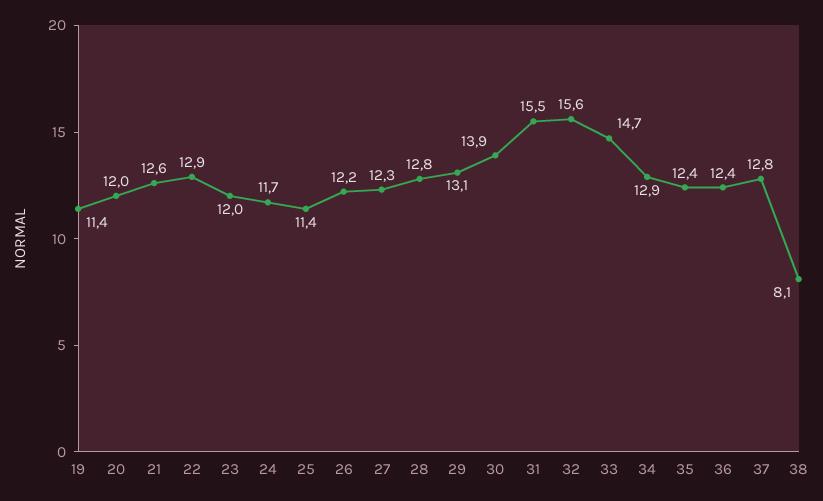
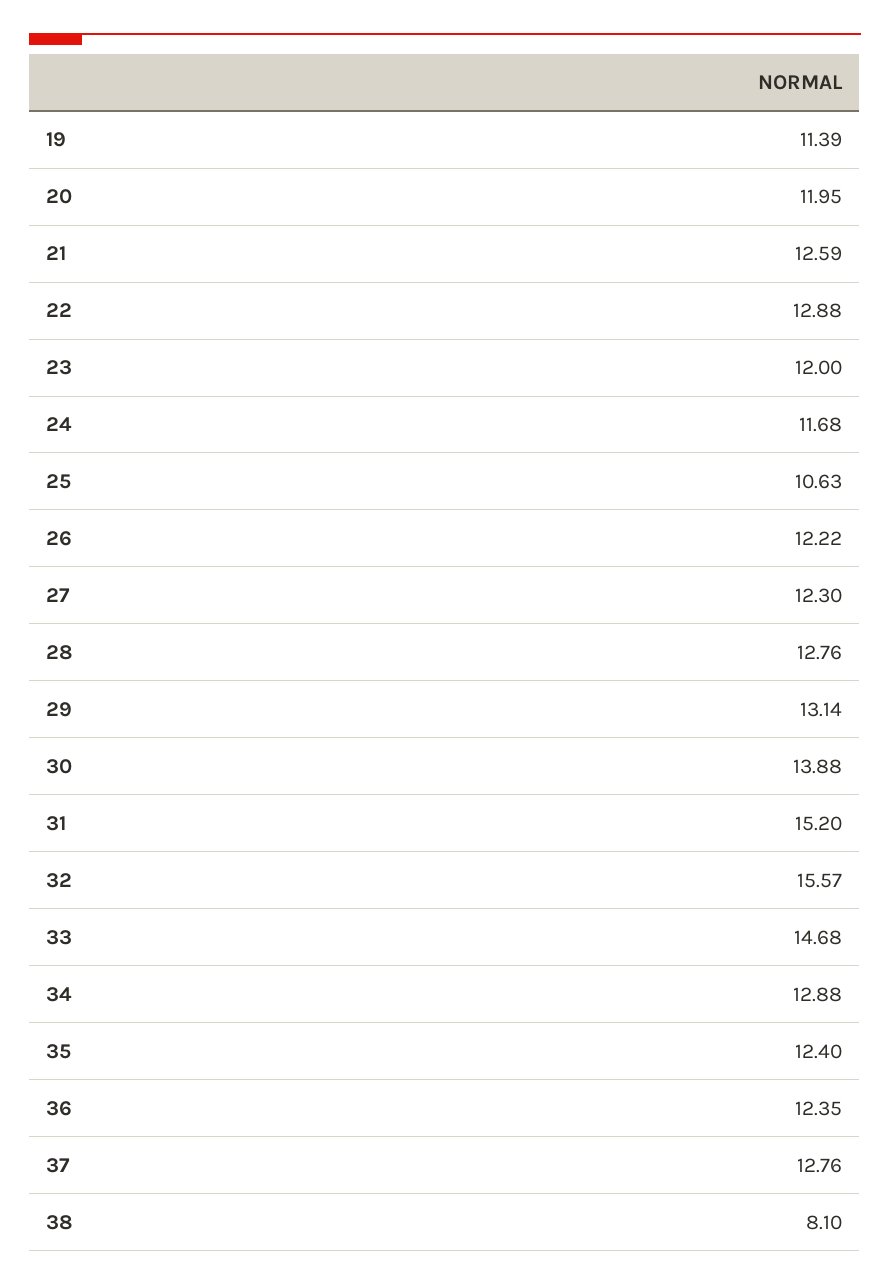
25: 11.4 -> 10.63
31: 15.5 -> 15.2

